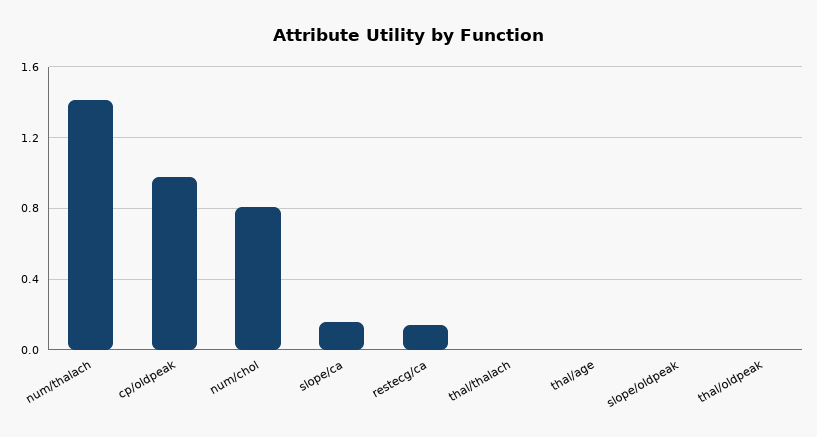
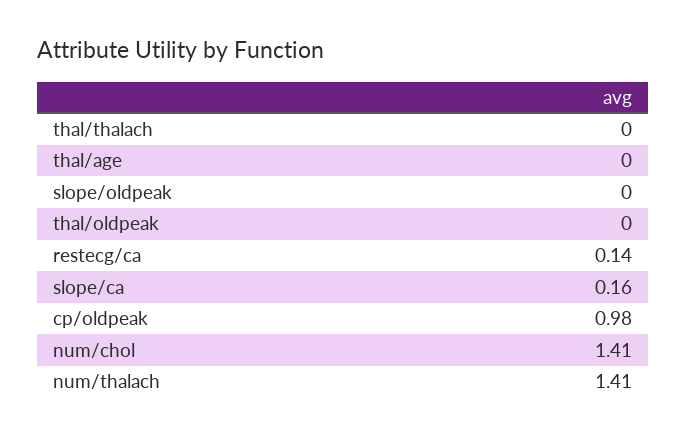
num/chol: 0.8 -> 1.41

